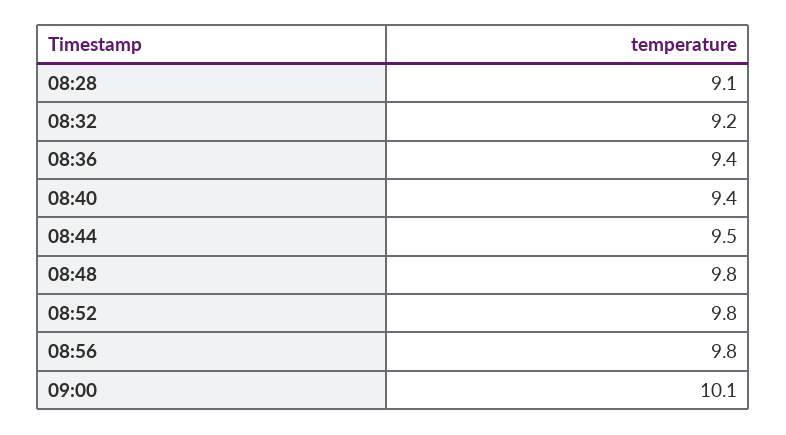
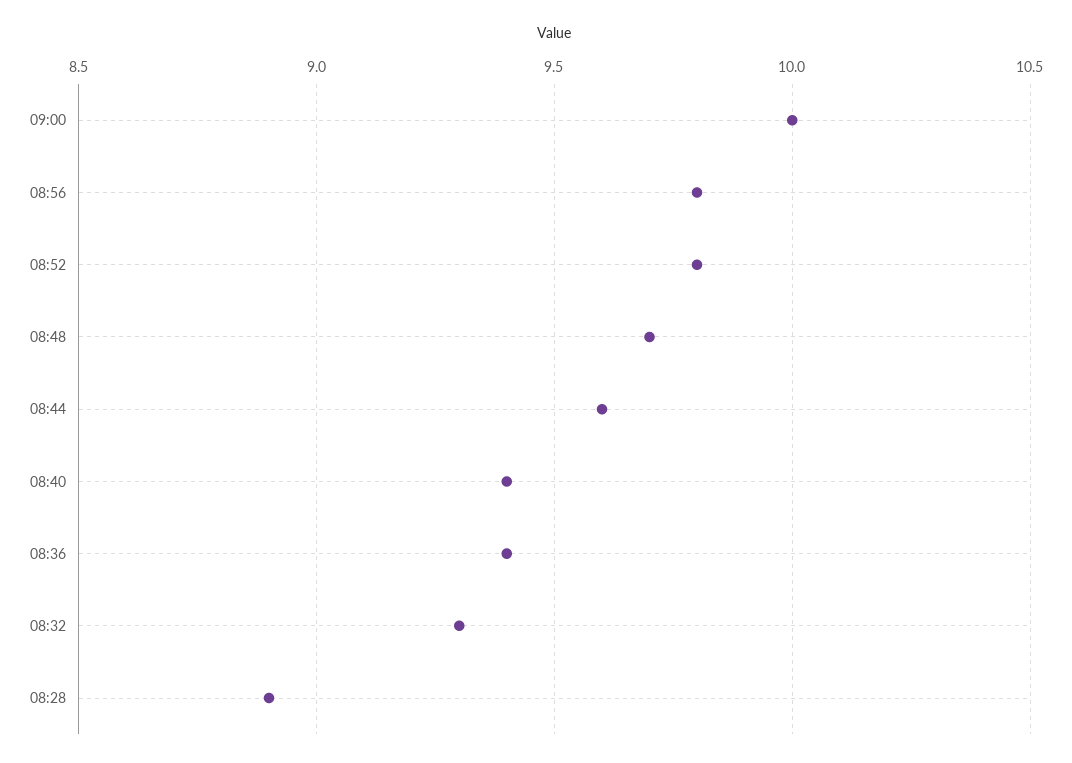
08:28: 9.1 -> 8.9
08:32: 9.2 -> 9.3
08:44: 9.5 -> 9.6
08:48: 9.8 -> 9.7
09:00: 10.1 -> 10

